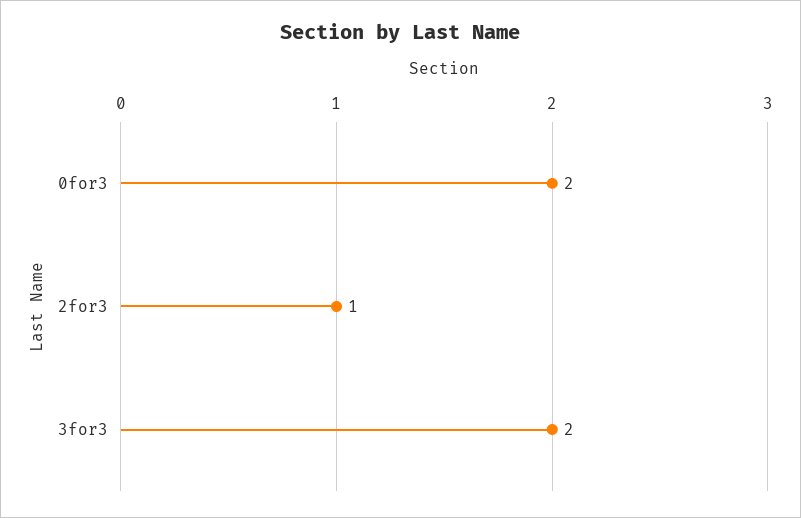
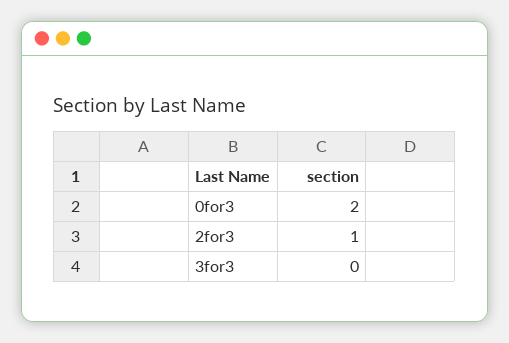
3for3: 2 -> 0

